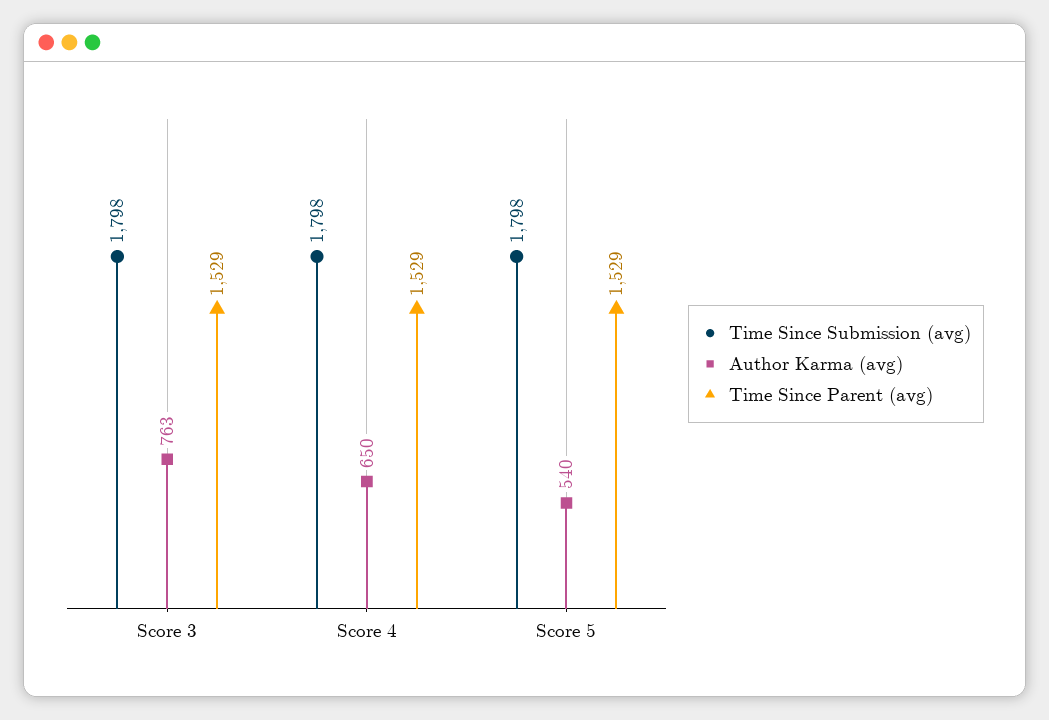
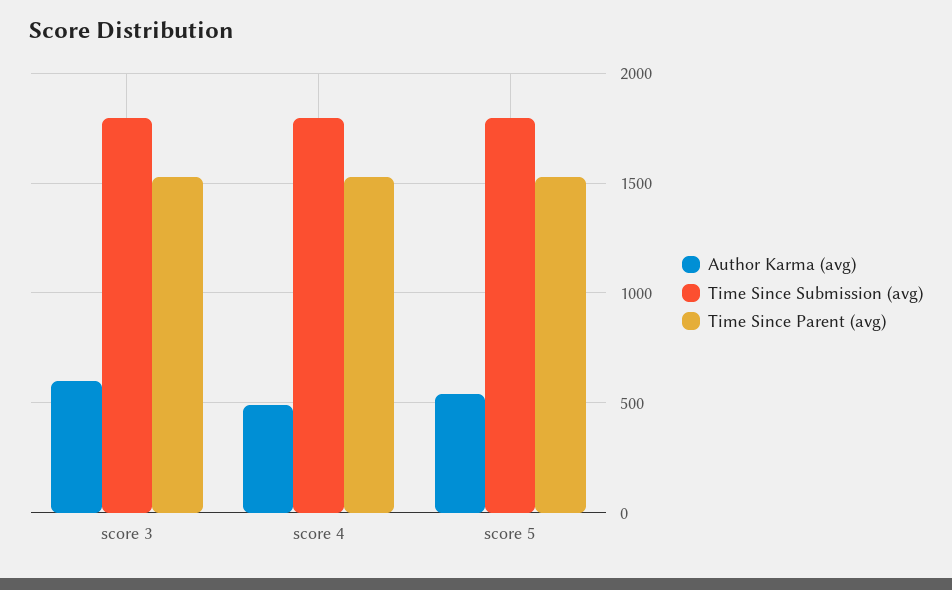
Author Karma (avg), Score 3: 763 -> 600
Author Karma (avg), Score 4: 650 -> 500

